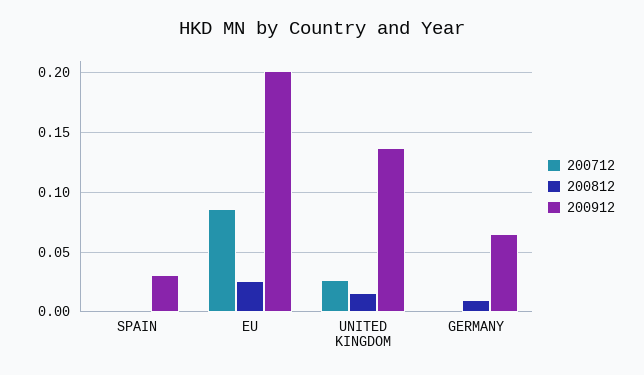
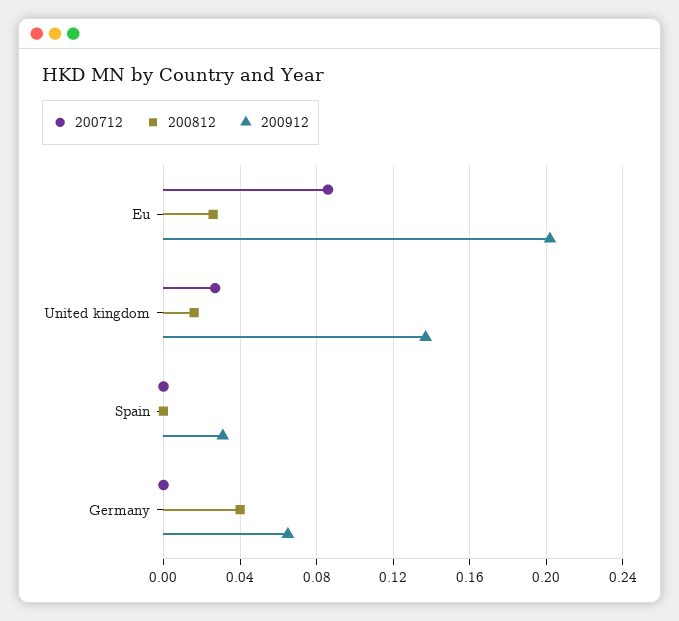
200812, GERMANY: 0.01 -> 0.04

